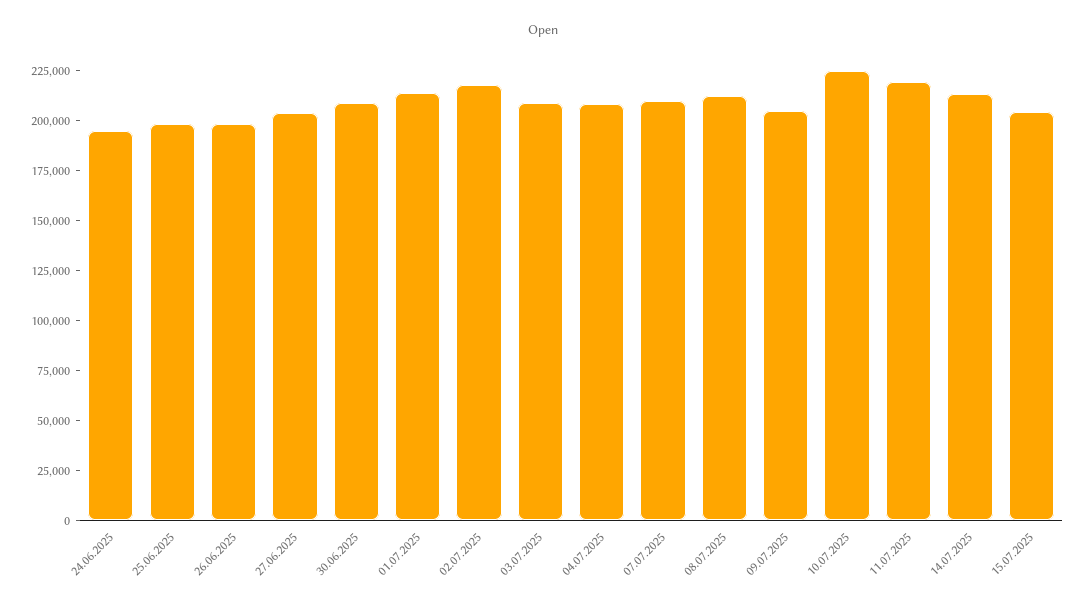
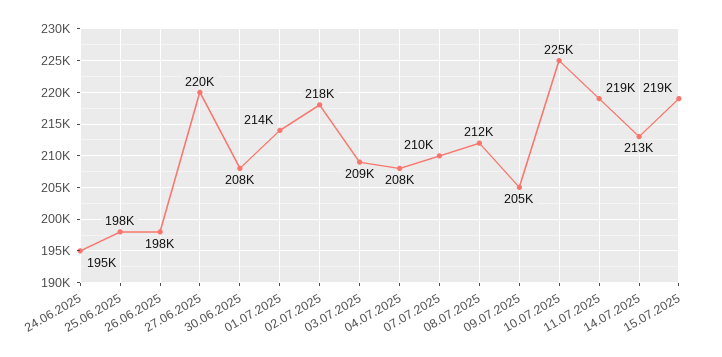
27.06.2025: 205000 -> 220000
15.07.2025: 205000 -> 219000

